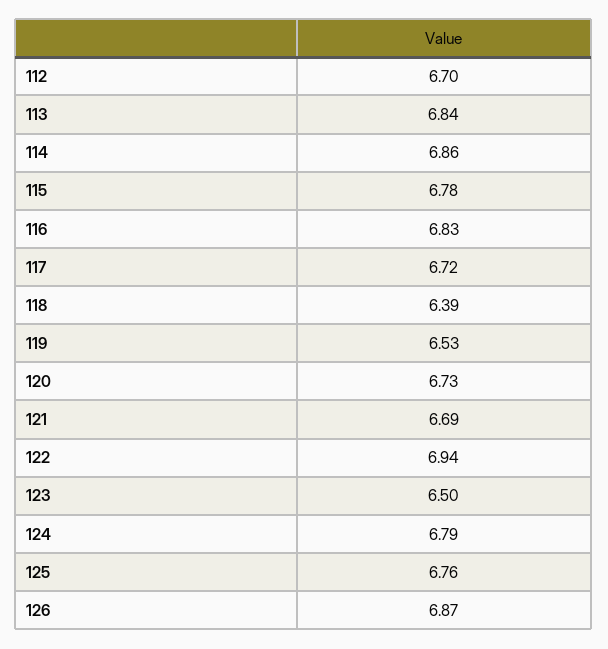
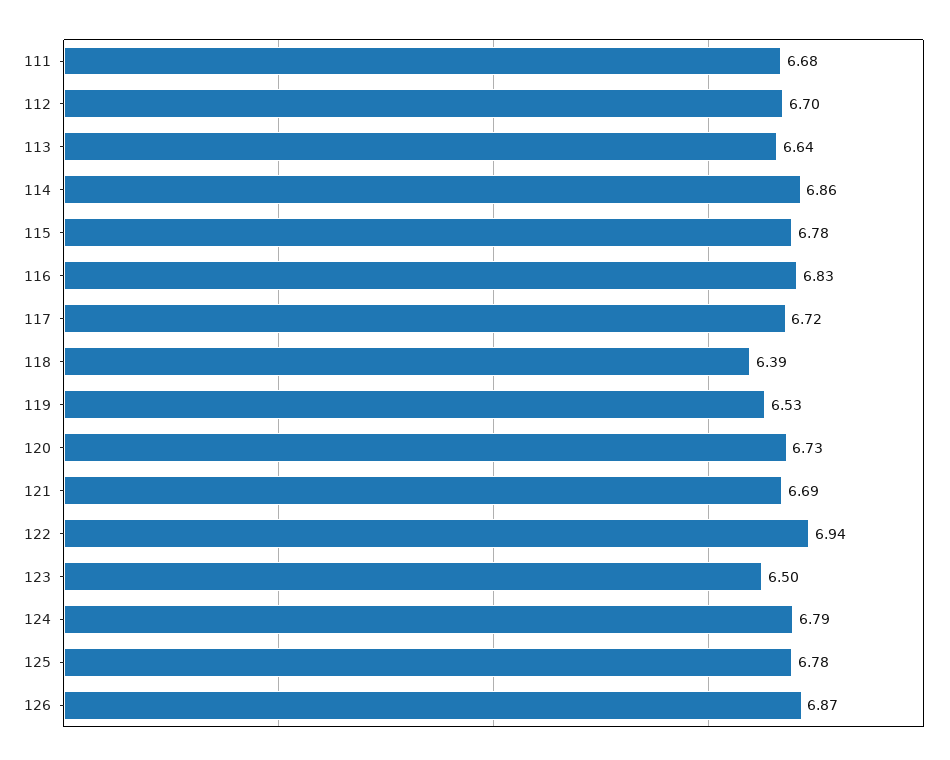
113: 6.84 -> 6.64
125: 6.76 -> 6.78
111: none -> 6.68

